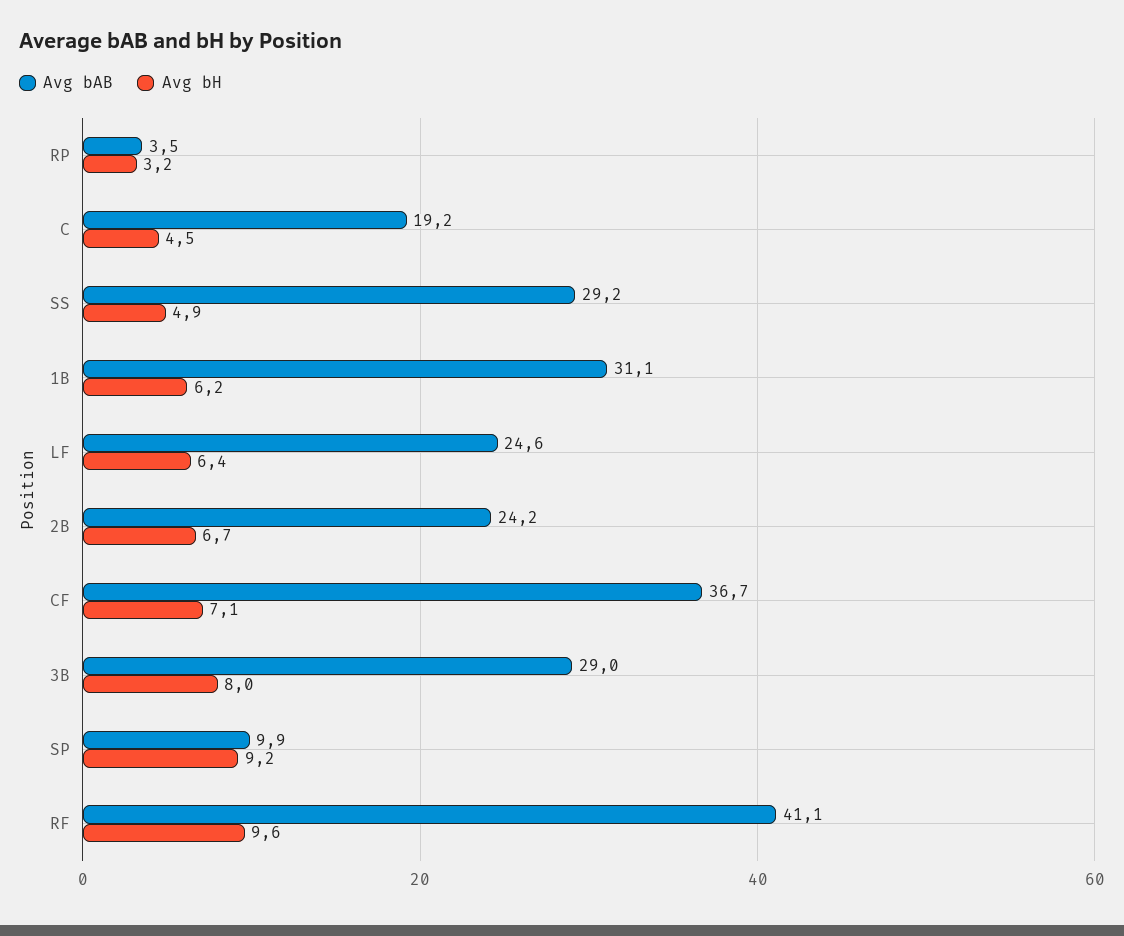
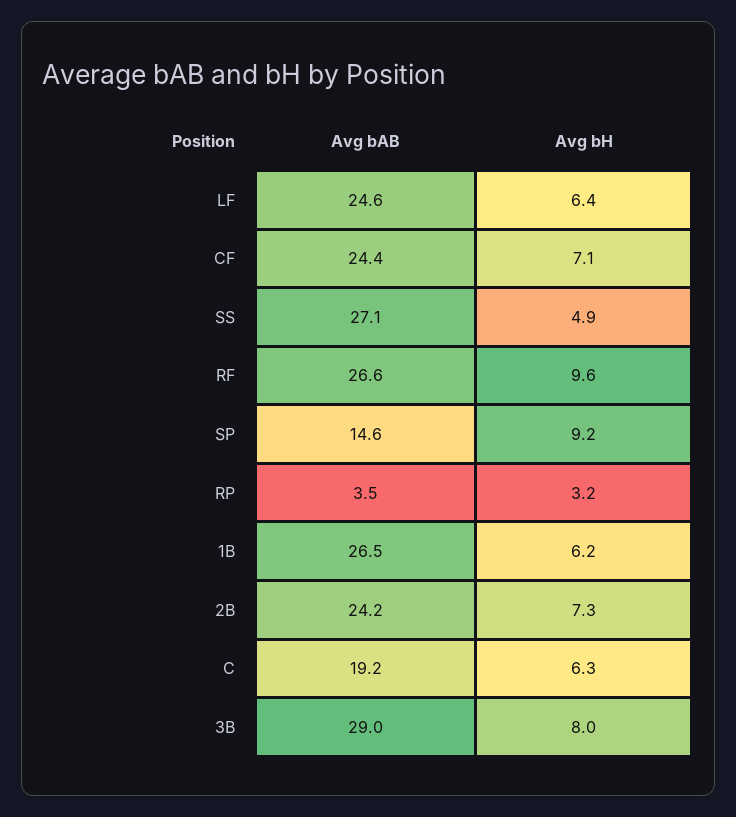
Avg bH, C: 4.5 -> 6.3
Avg bAB, SS: 29.2 -> 27.1
Avg bAB, 1B: 31.1 -> 26.5
Avg bH, 2B: 6.7 -> 7.3
Avg bAB, CF: 36.7 -> 24.4
Avg bAB, SP: 9.9 -> 14.6
Avg bAB, RF: 41.1 -> 26.6

